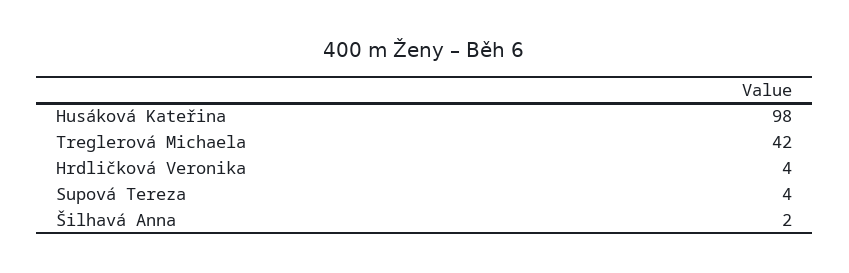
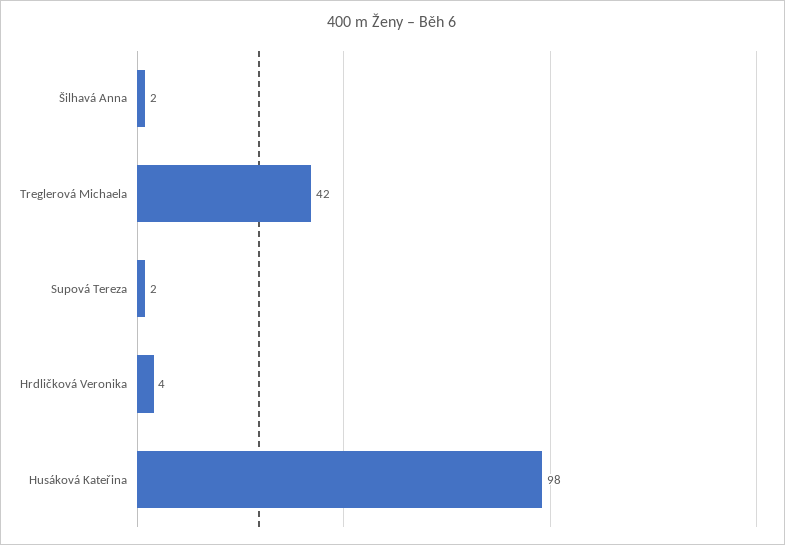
Supová Tereza: 4 -> 2

